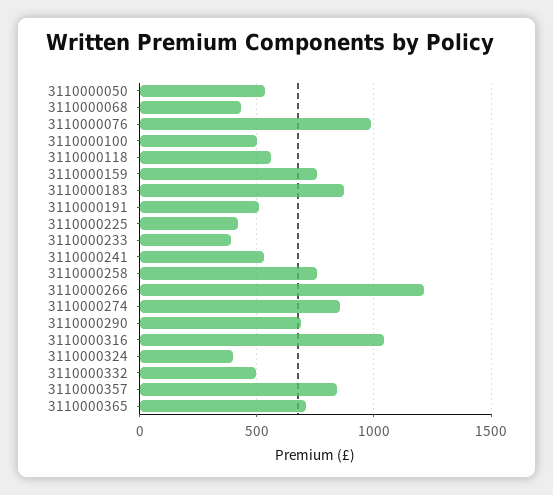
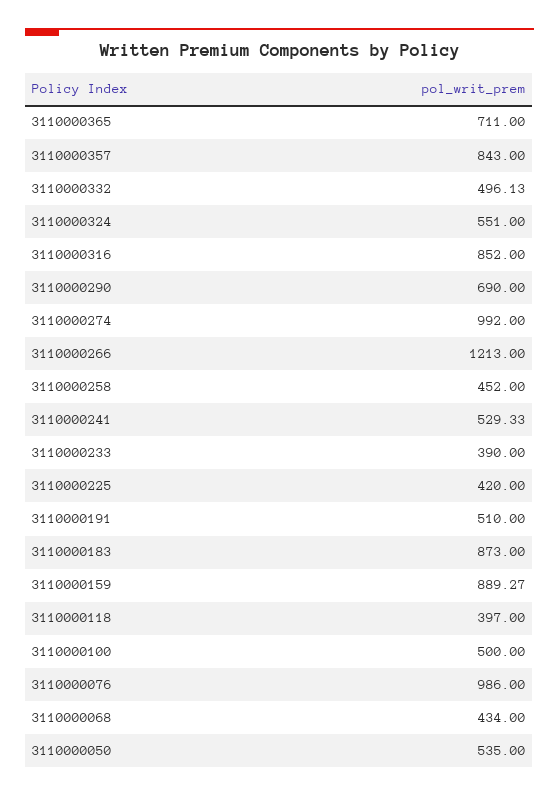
3110000118: 550 -> 397
3110000159: 750 -> 889.27
3110000258: 750 -> 452
3110000274: 850 -> 992
3110000316: 1050 -> 852
3110000324: 400 -> 551

